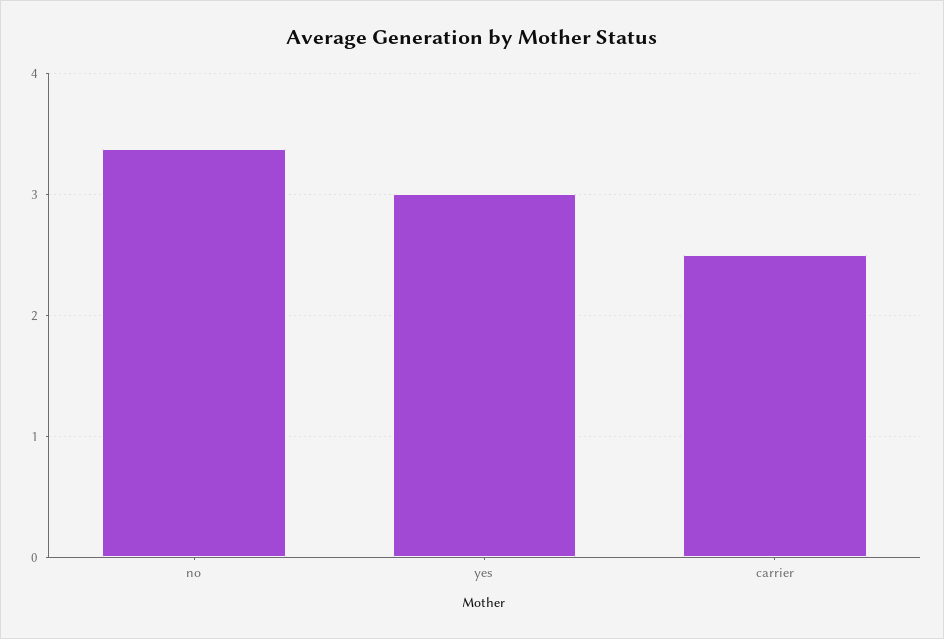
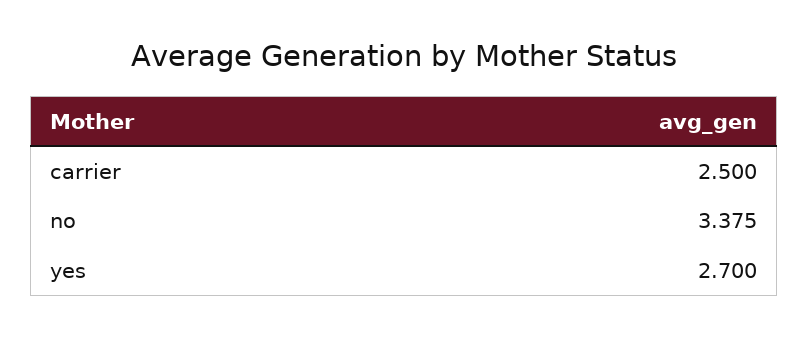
yes: 3 -> 2.7

